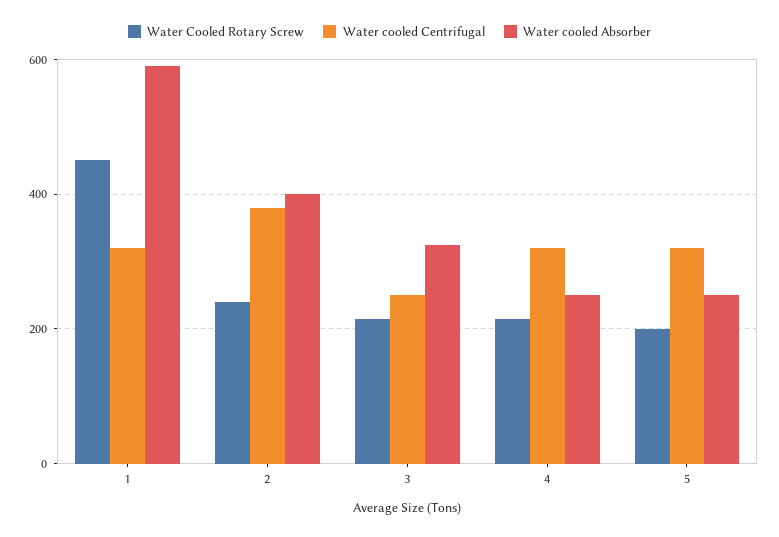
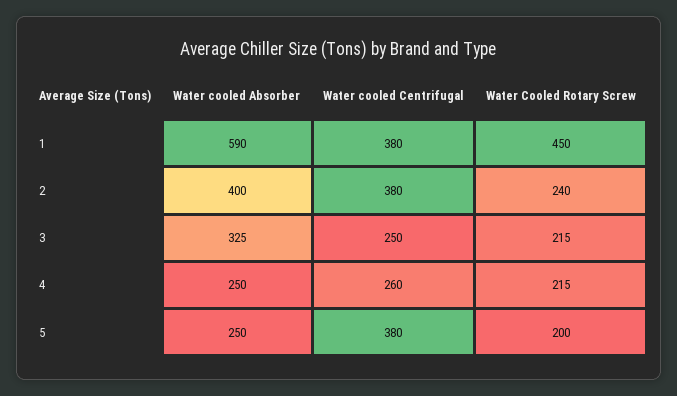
Water cooled Centrifugal, 1: 320 -> 380
Water cooled Centrifugal, 4: 320 -> 260
Water cooled Centrifugal, 5: 320 -> 380

